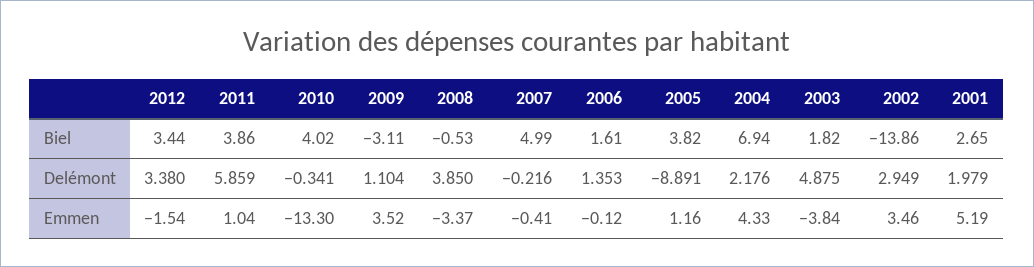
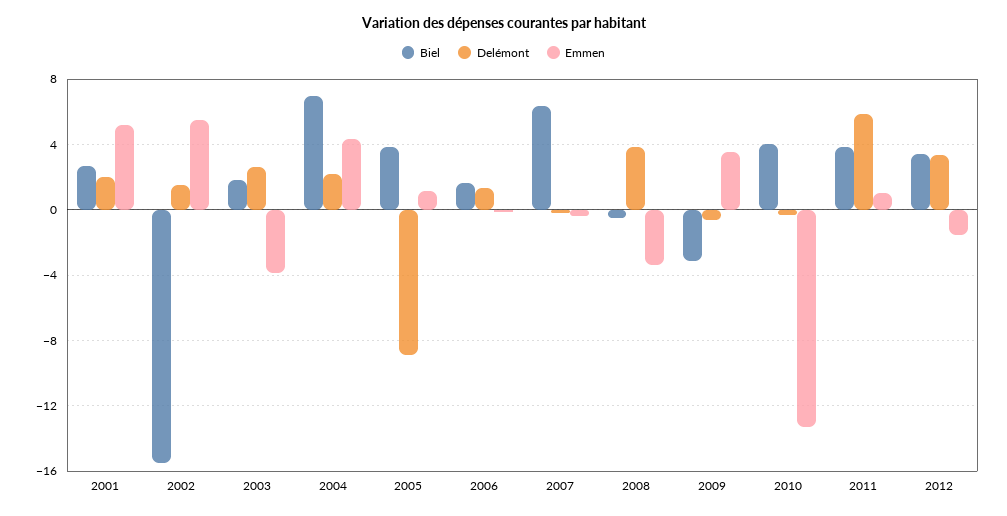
Biel, 2007: 4.99 -> 6.5
Biel, 2002: -13.86 -> -15.5
Delémont, 2009: 1.104 -> -0.5
Delémont, 2003: 4.875 -> 2.5
Delémont, 2002: 2.949 -> 1.5
Emmen, 2002: 3.46 -> 5.5

